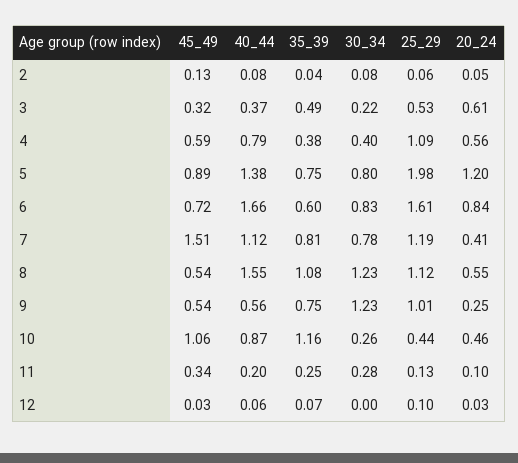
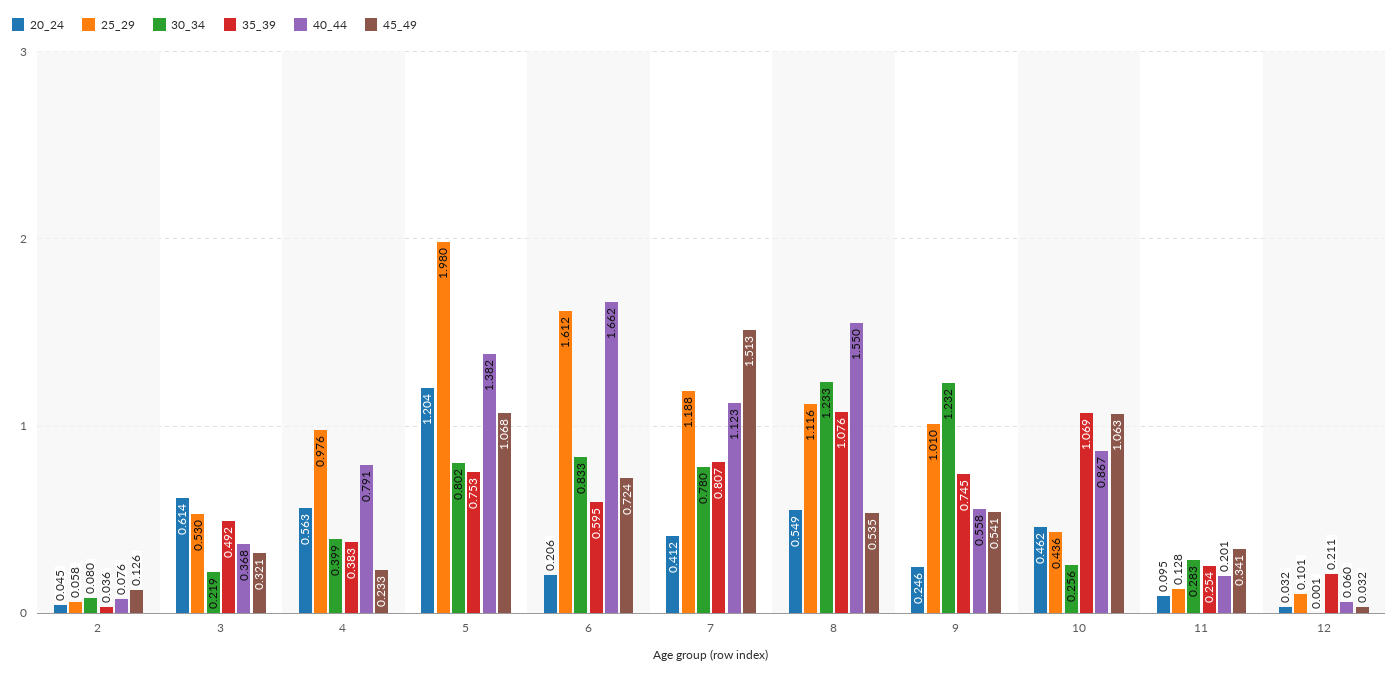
45_49, 4: 0.59 -> 0.233
25_29, 4: 1.09 -> 0.976
45_49, 5: 0.89 -> 1.068
20_24, 6: 0.84 -> 0.206
35_39, 10: 1.16 -> 1.069
35_39, 12: 0.07 -> 0.211

